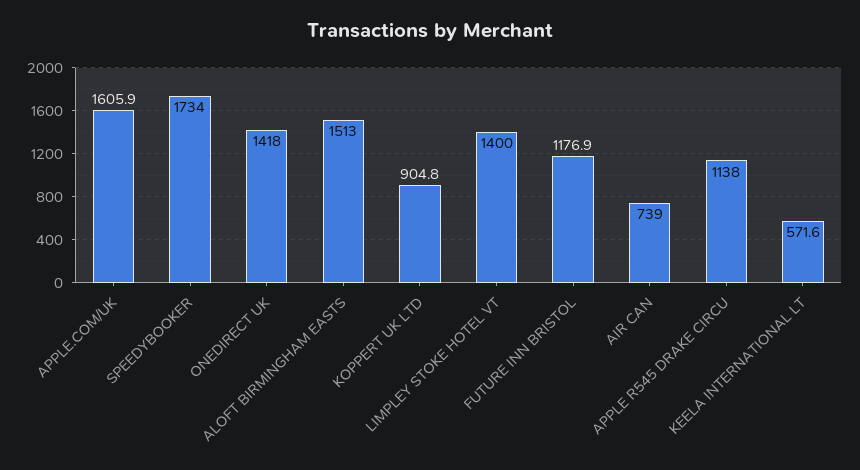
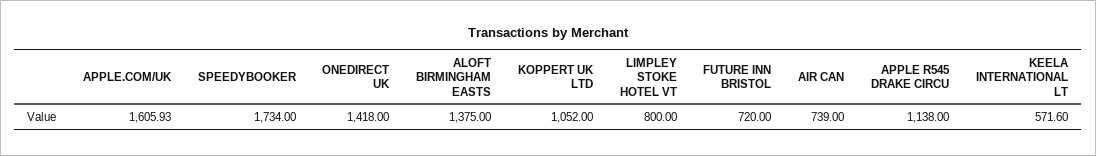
ALOFT BIRMINGHAM EASTS: 1513 -> 1375
KOPPERT UK LTD: 904.8 -> 1052
LIMPLEY STOKE HOTEL VT: 1400 -> 800
FUTURE INN BRISTOL: 1176.9 -> 720

